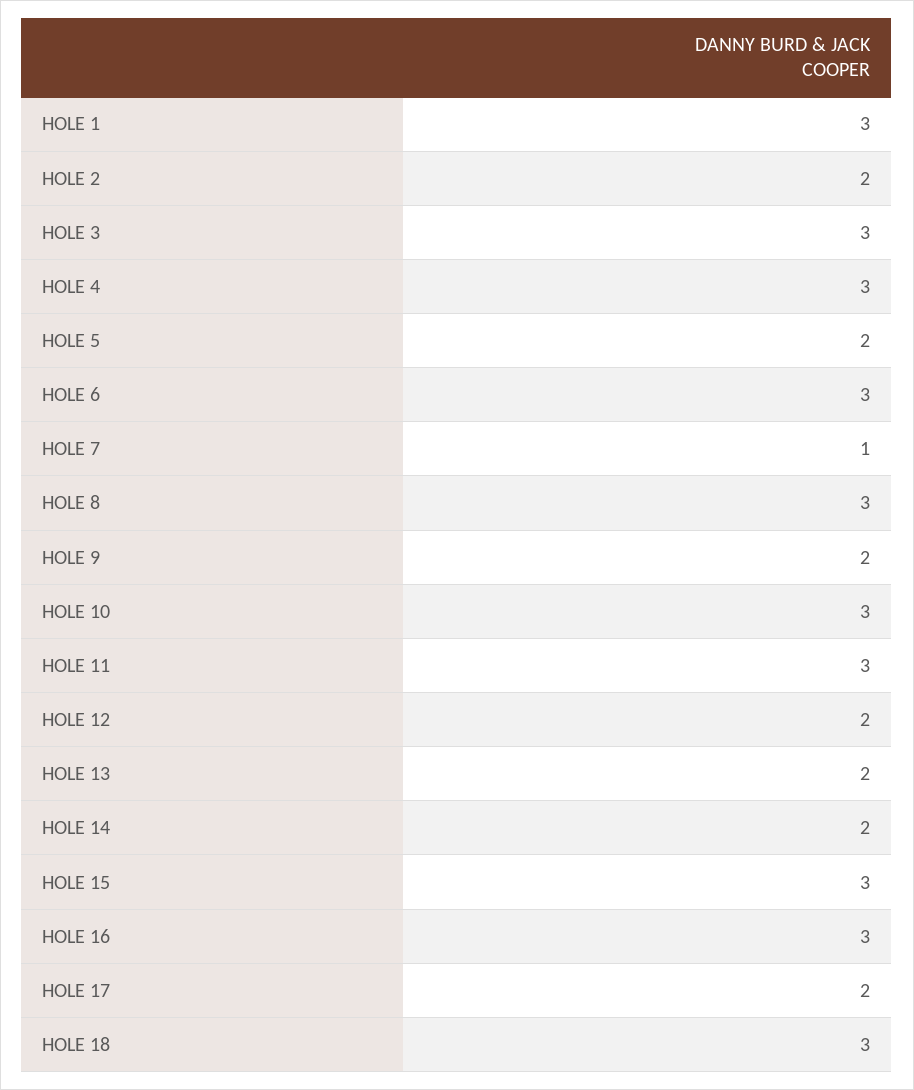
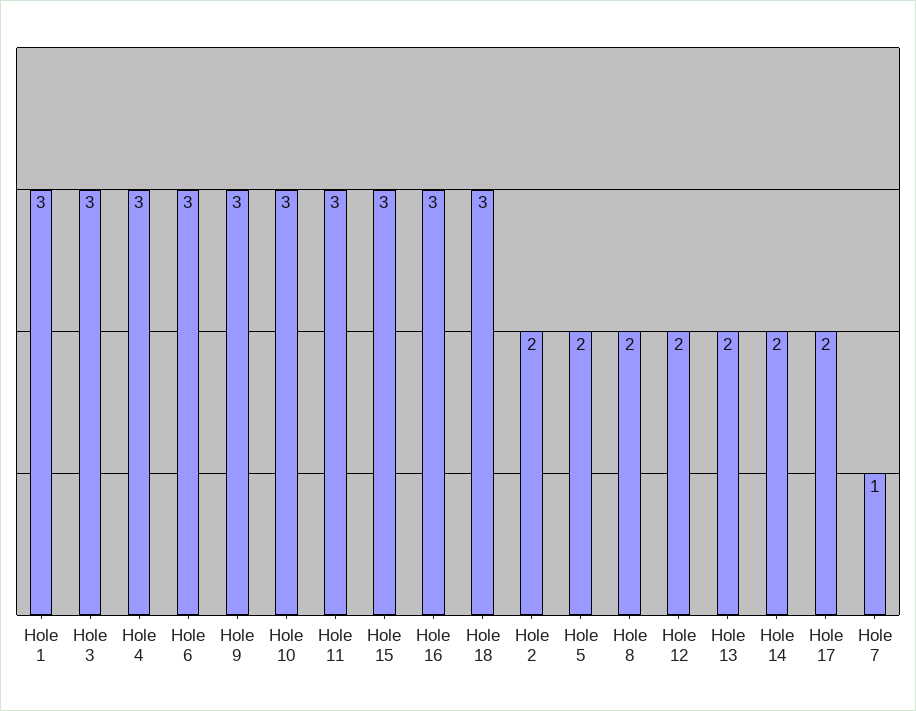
HOLE 8: 3 -> 2
HOLE 9: 2 -> 3

